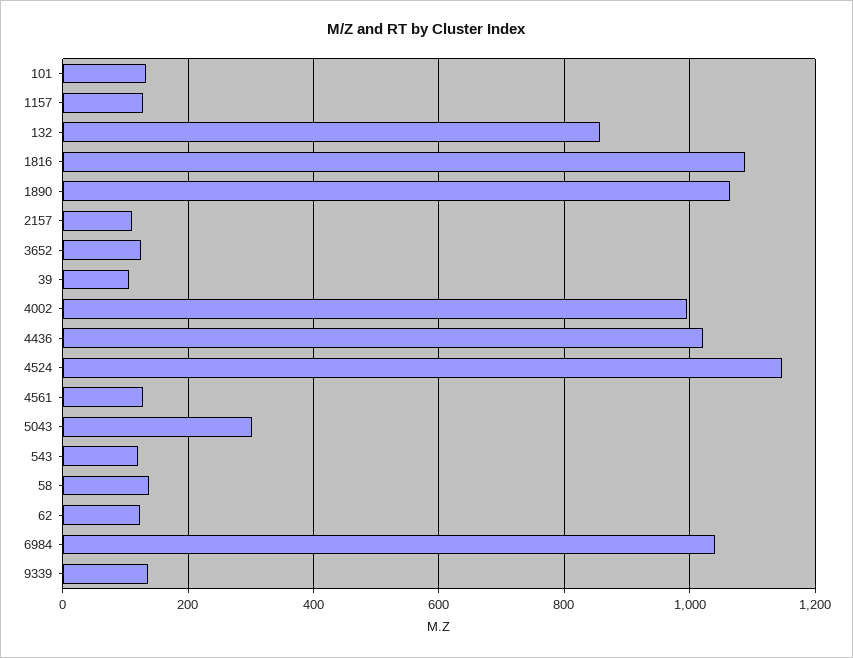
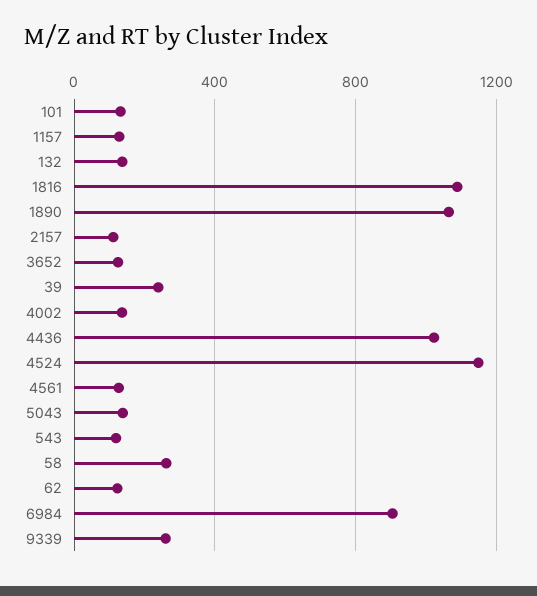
132: 860 -> 150
39: 100 -> 250
4002: 1000 -> 150
5043: 300 -> 150
58: 140 -> 250
6984: 1040 -> 900
9339: 140 -> 250

